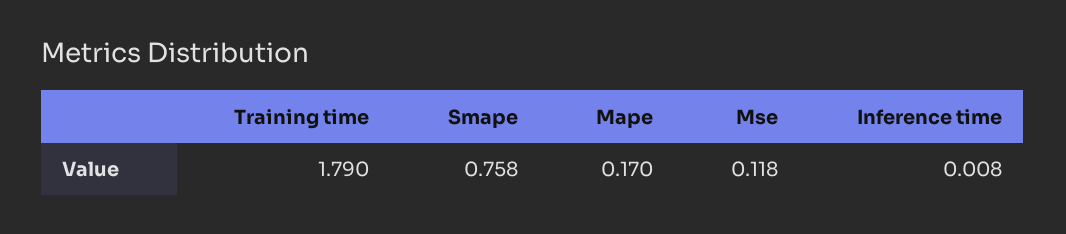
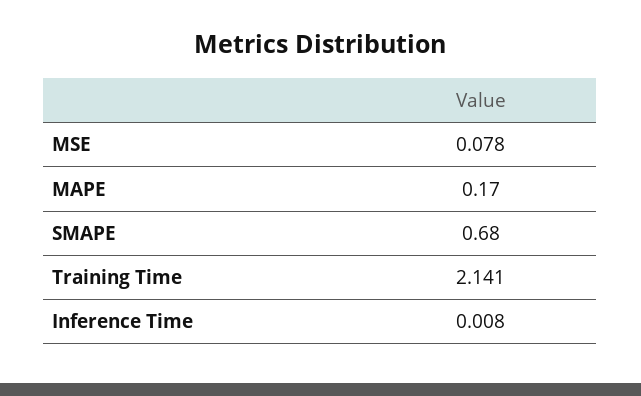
Training time: 1.79 -> 2.141
Smape: 0.758 -> 0.68
Mse: 0.118 -> 0.078

